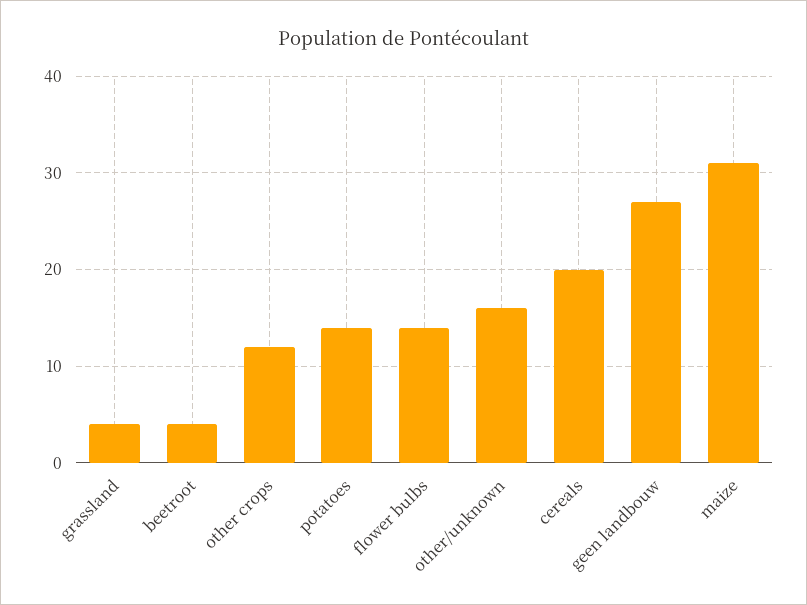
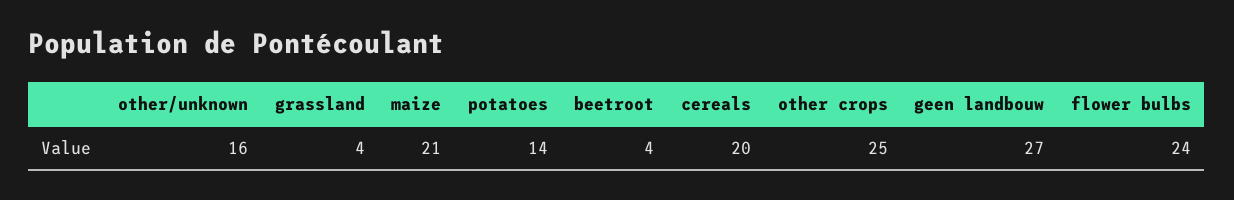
other crops: 12 -> 25
flower bulbs: 14 -> 24
maize: 31 -> 21

